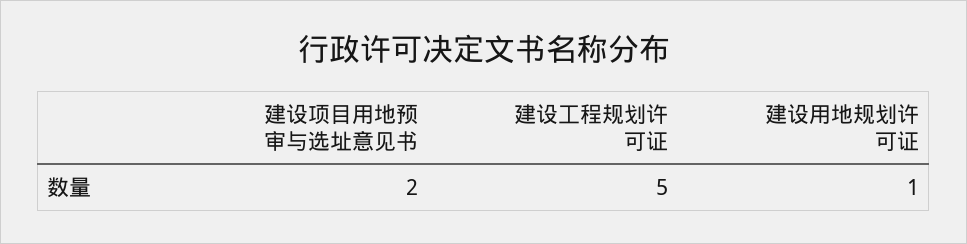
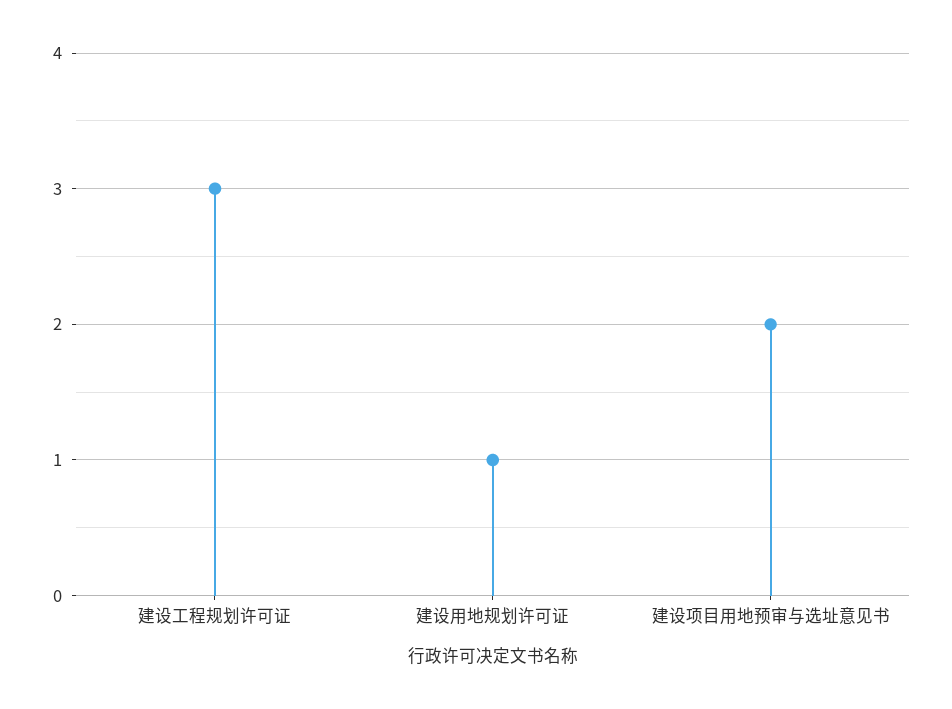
建设工程规划许可证: 5 -> 3

